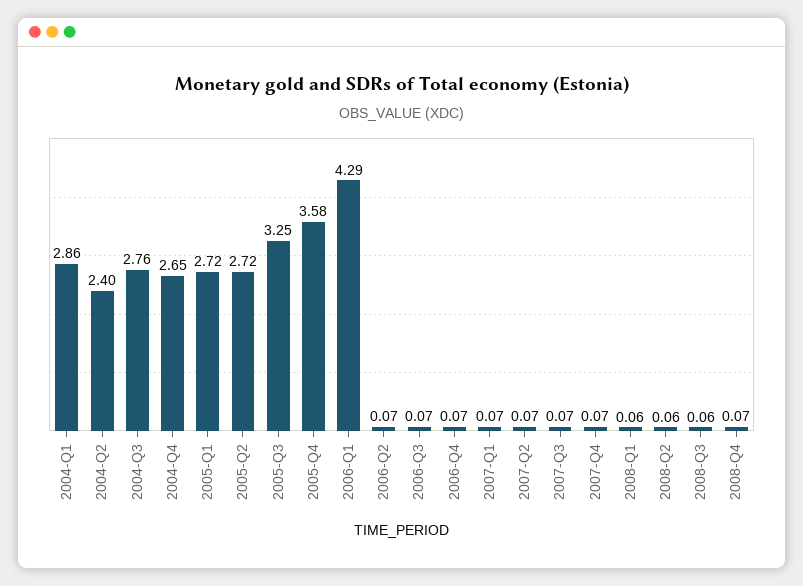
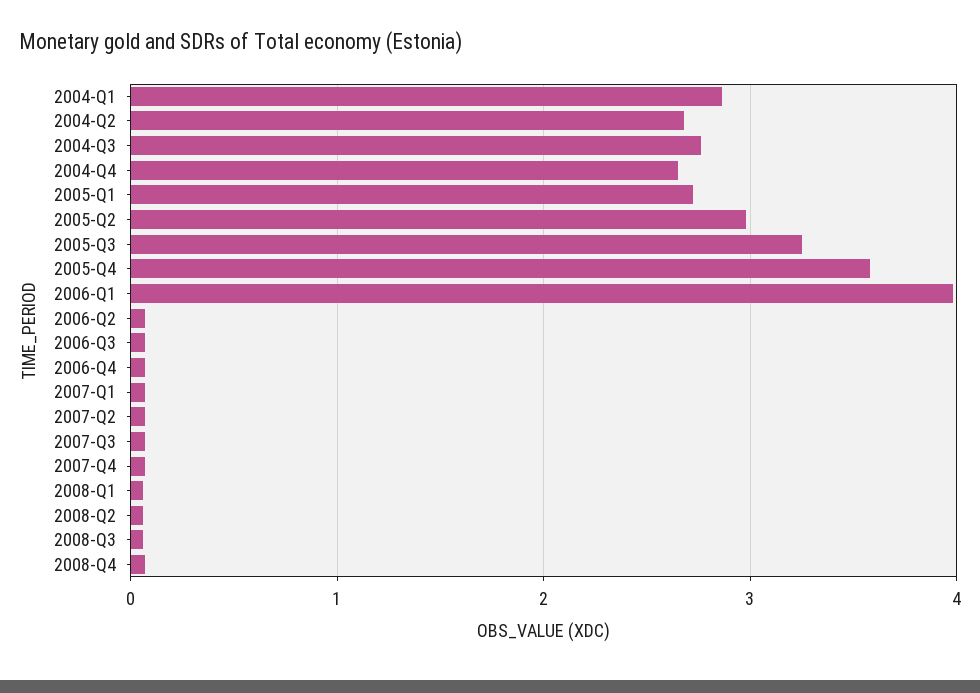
2004-Q2: 2.4 -> 2.7
2005-Q2: 2.72 -> 3
2006-Q1: 4.29 -> 4

